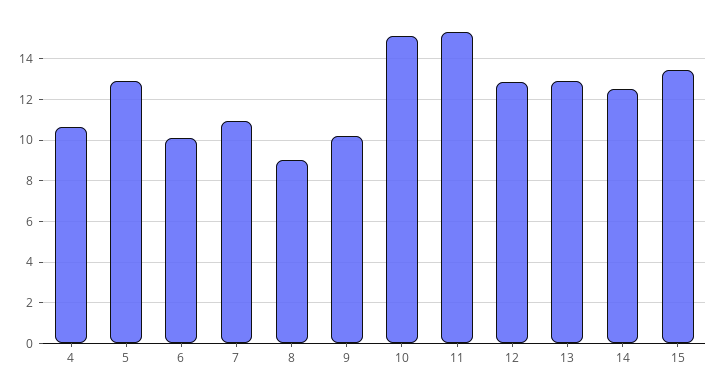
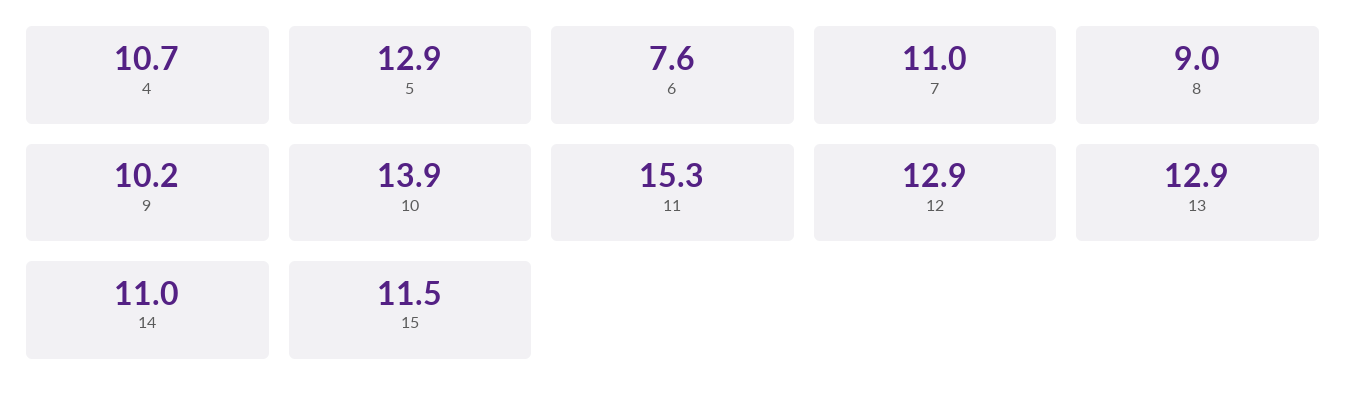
6: 10 -> 7.6
10: 15 -> 13.9
14: 12.5 -> 11
15: 13.5 -> 11.5

